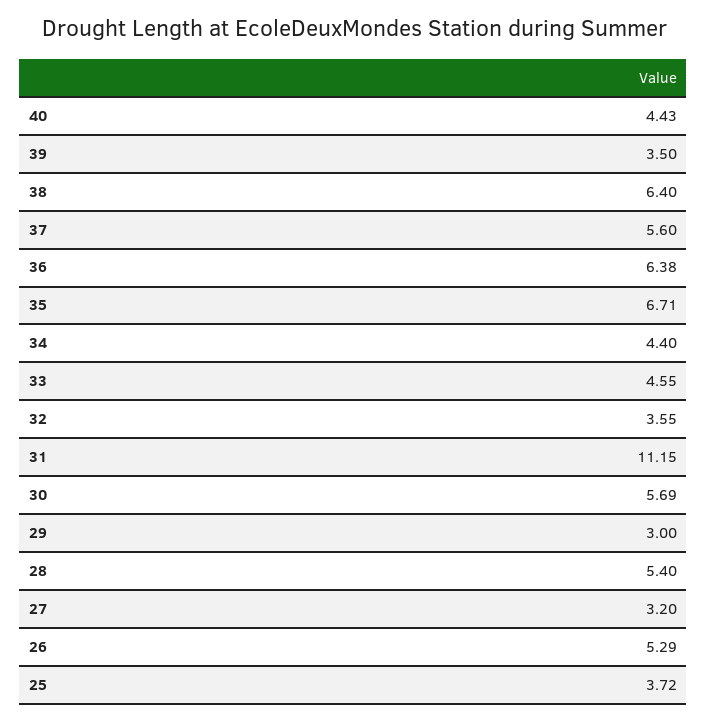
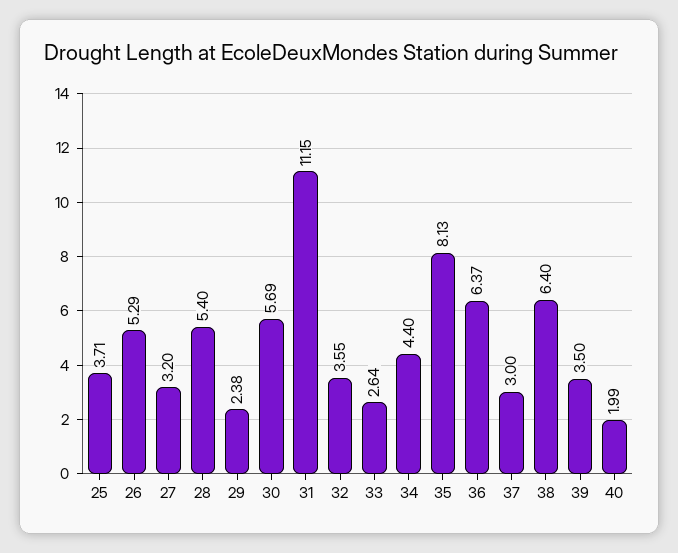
40: 4.43 -> 1.99
37: 5.6 -> 3
36: 6.38 -> 6.37
35: 6.71 -> 8.13
33: 4.55 -> 2.64
29: 3 -> 2.38
25: 3.72 -> 3.71

